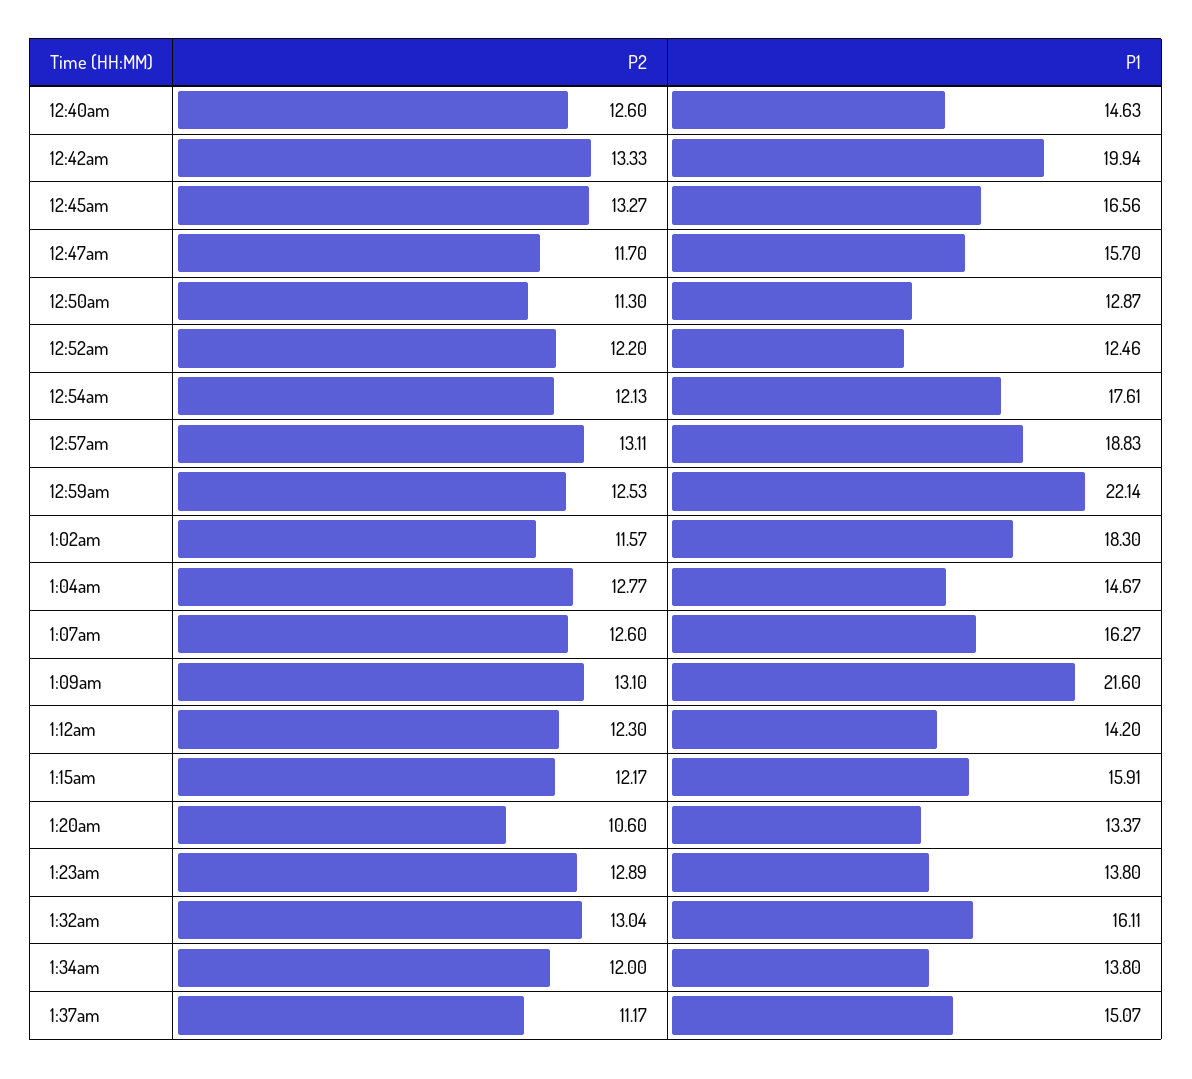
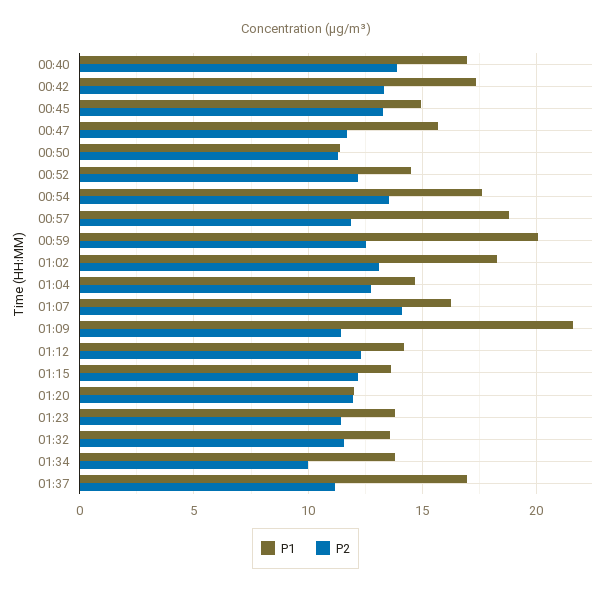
P2, 12:40am: 12.6 -> 14
P1, 12:40am: 14.63 -> 17
P1, 12:42am: 19.94 -> 17.5
P1, 12:45am: 16.56 -> 15
P1, 12:50am: 12.87 -> 11.5
P1, 12:52am: 12.46 -> 14.5
P2, 12:54am: 12.13 -> 13.5
P2, 12:57am: 13.11 -> 12
P1, 12:59am: 22.14 -> 20
P2, 1:02am: 11.57 -> 13
P2, 1:07am: 12.6 -> 14
P2, 1:09am: 13.1 -> 11.5
P1, 1:15am: 15.91 -> 13.5
P2, 1:20am: 10.6 -> 12
P1, 1:20am: 13.37 -> 12
P2, 1:23am: 12.89 -> 11.5
P2, 1:32am: 13.04 -> 11.5
P1, 1:32am: 16.11 -> 13.5
P2, 1:34am: 12 -> 10
P1, 1:37am: 15.07 -> 17

